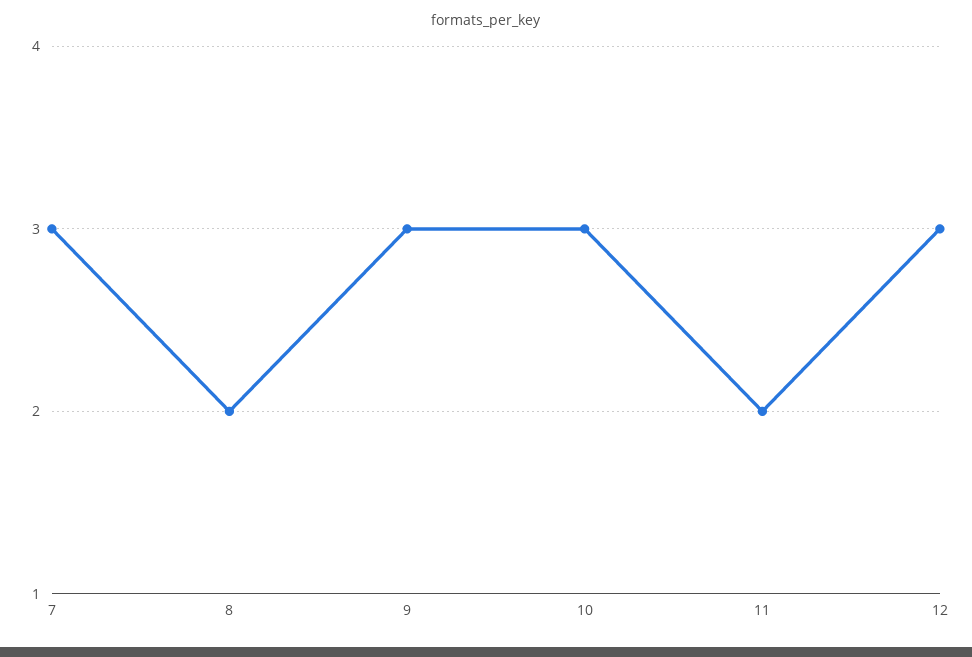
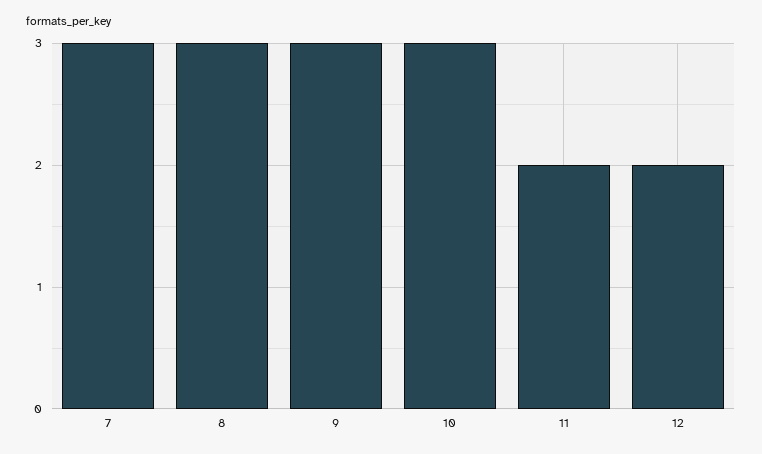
8: 2 -> 3
12: 3 -> 2

